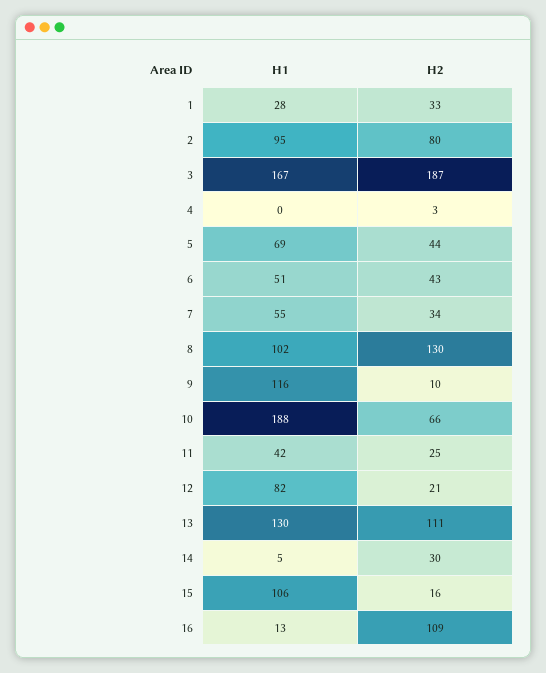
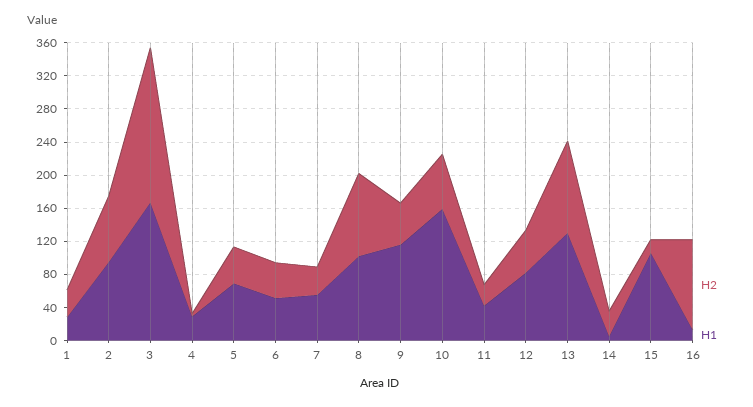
H1, 4: 0 -> 30
H2, 8: 130 -> 100
H2, 9: 10 -> 50
H1, 10: 188 -> 160
H2, 12: 21 -> 50

